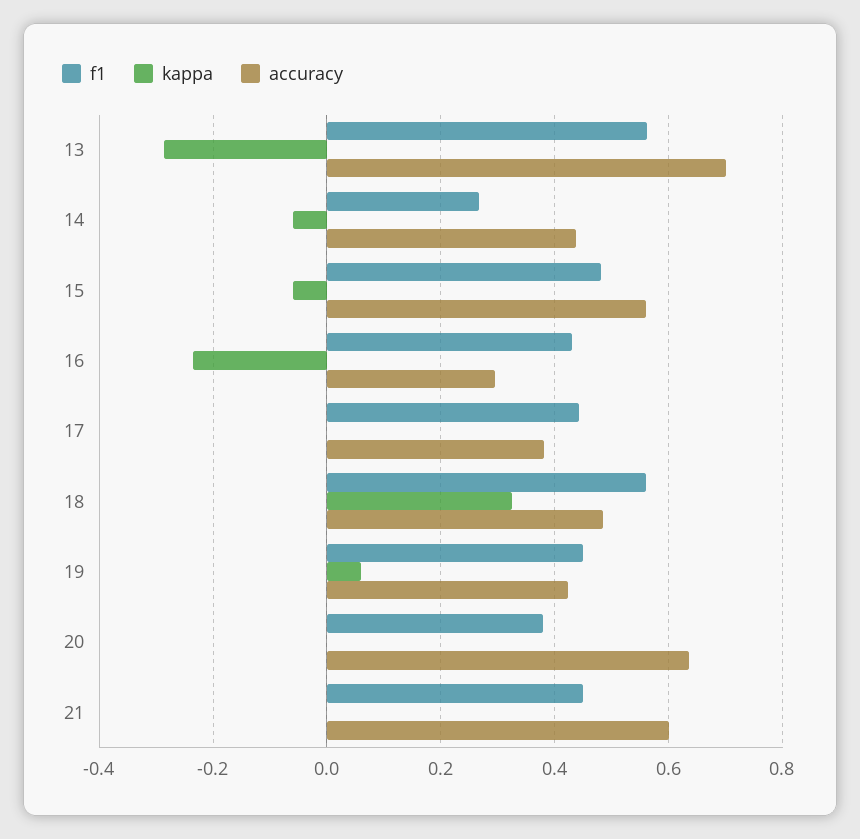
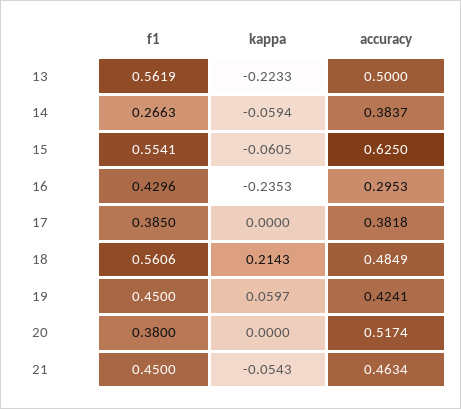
kappa, 13: -0.28 -> -0.2233
accuracy, 13: 0.7 -> 0.5
accuracy, 14: 0.44 -> 0.3837
f1, 15: 0.48 -> 0.5541
accuracy, 15: 0.56 -> 0.625
f1, 17: 0.44 -> 0.385
kappa, 18: 0.32 -> 0.2143
accuracy, 20: 0.64 -> 0.5174
kappa, 21: 0 -> -0.0543
accuracy, 21: 0.6 -> 0.4634

